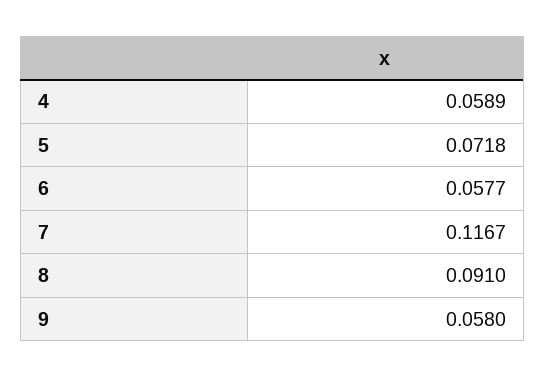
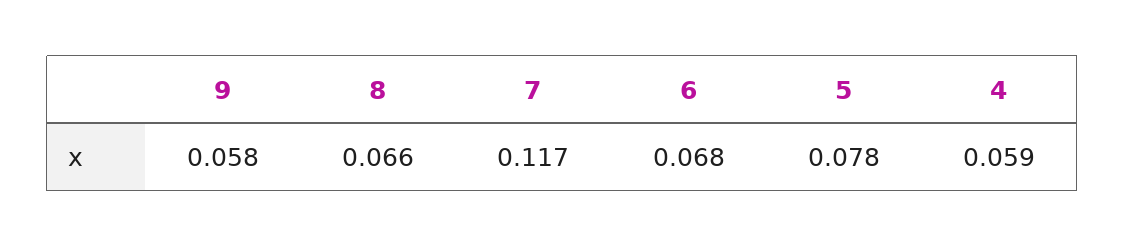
5: 0.0718 -> 0.078
6: 0.0577 -> 0.068
8: 0.091 -> 0.066

